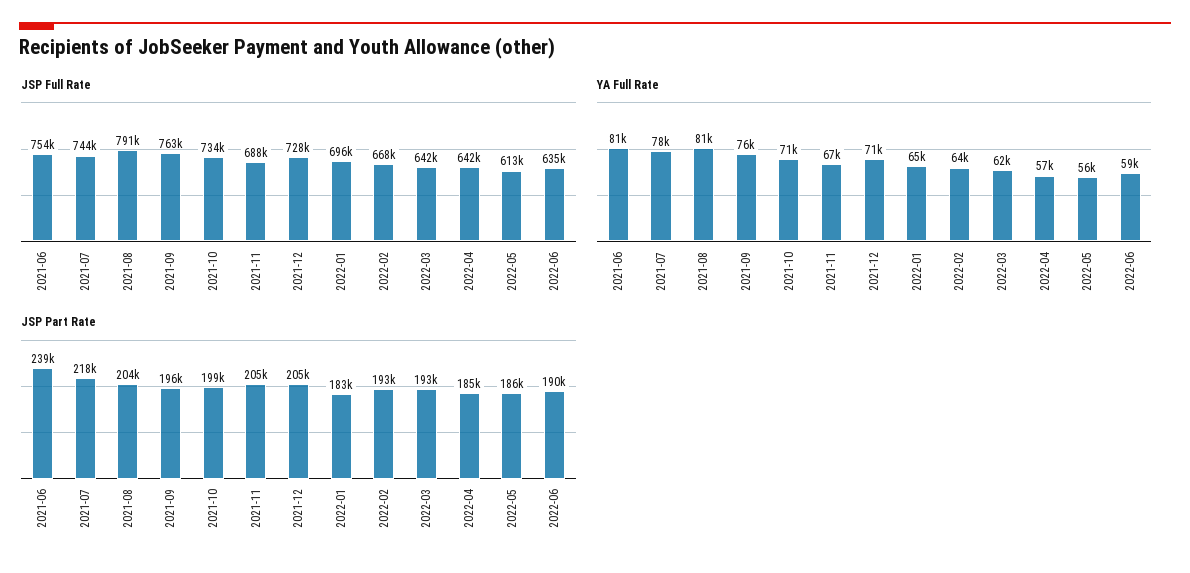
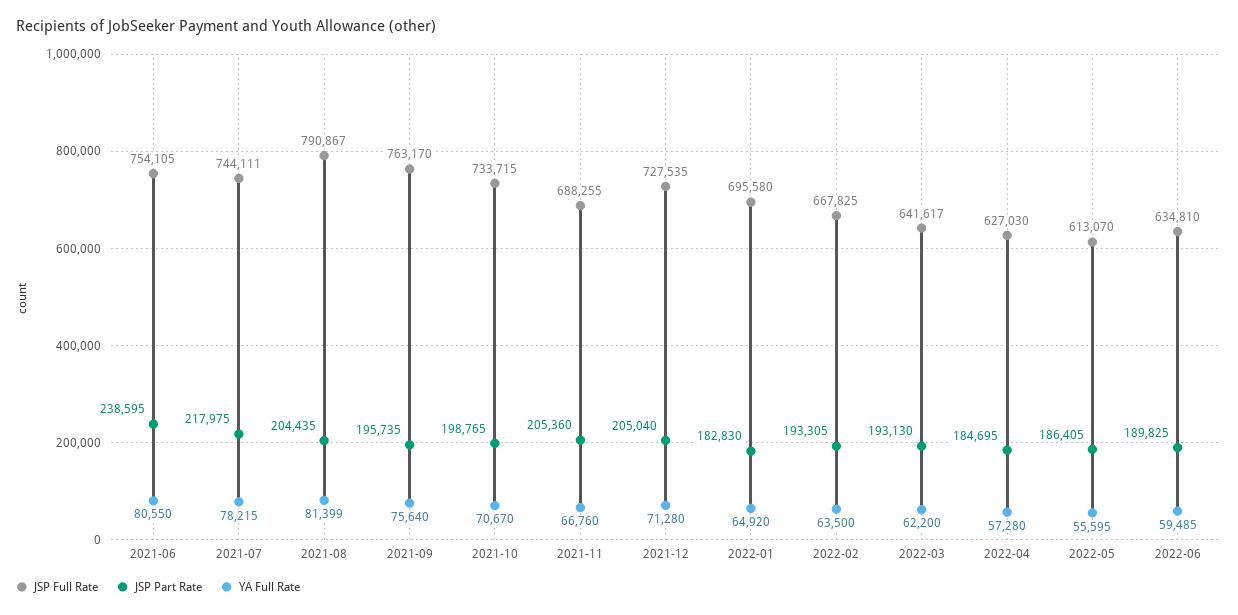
JSP Full Rate, 2022-04: 642000 -> 627030

